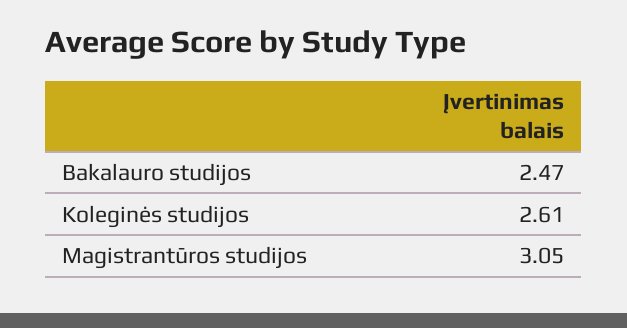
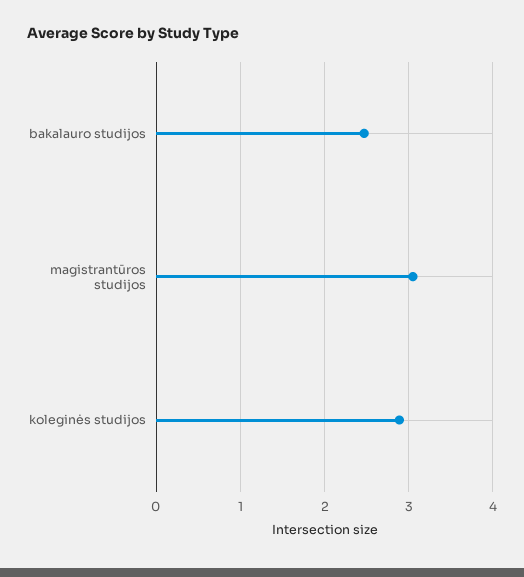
Koleginės studijos: 2.61 -> 2.9

